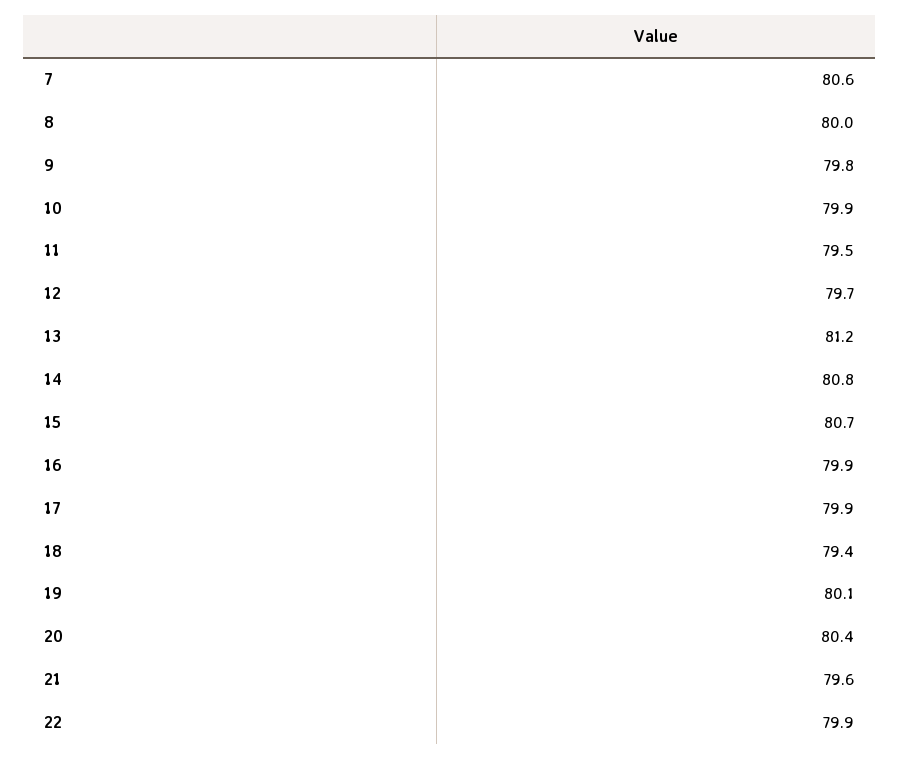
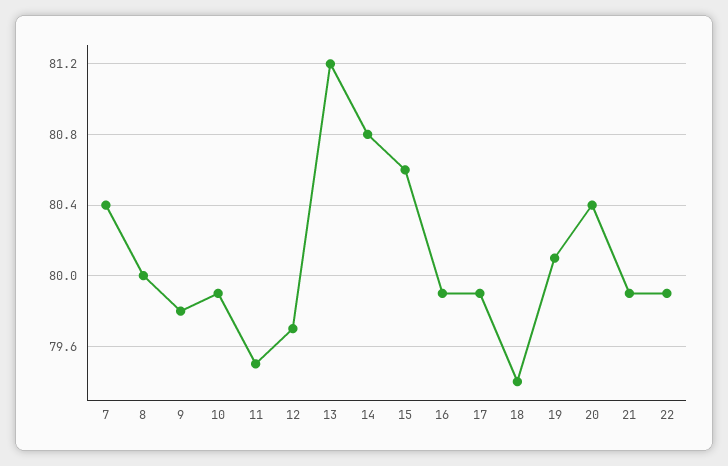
7: 80.6 -> 80.4
15: 80.7 -> 80.6
21: 79.6 -> 79.9

